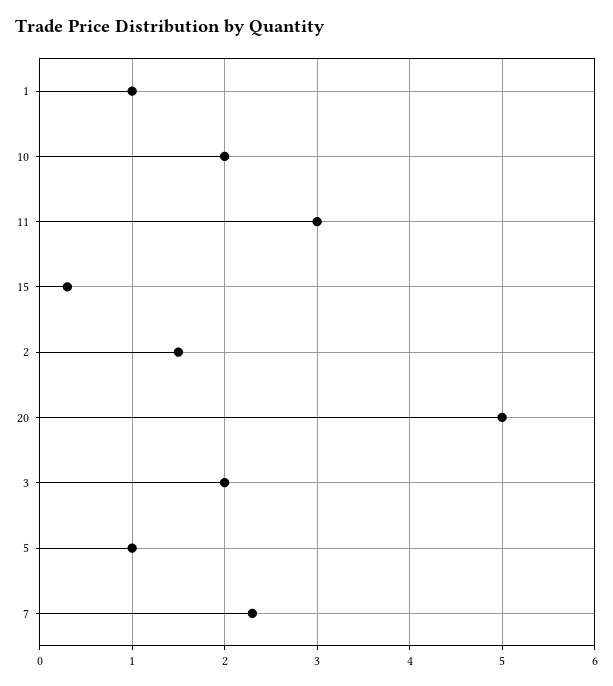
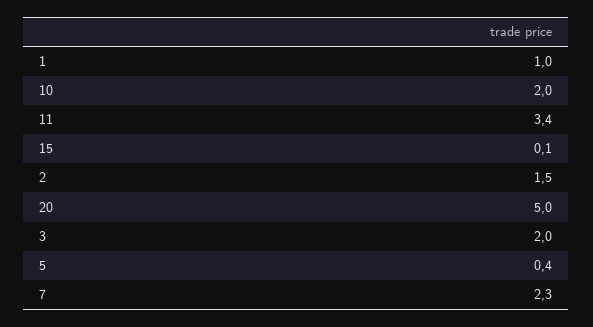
11: 3 -> 3.4
15: 0.3 -> 0.1
5: 1 -> 0.4

